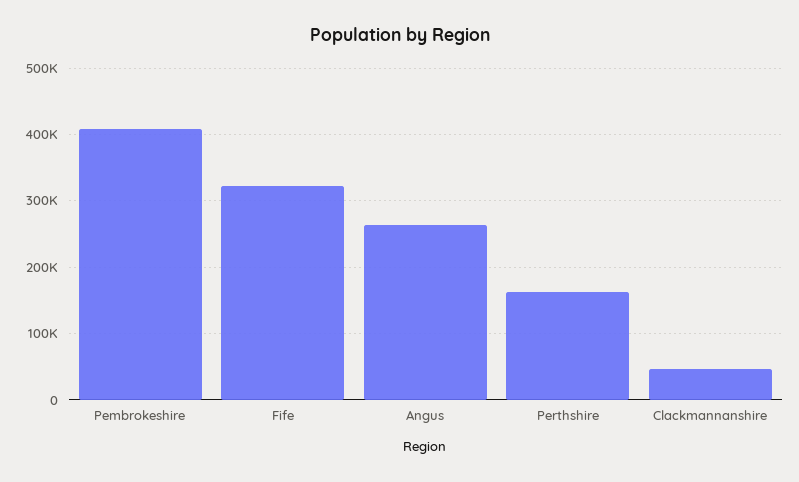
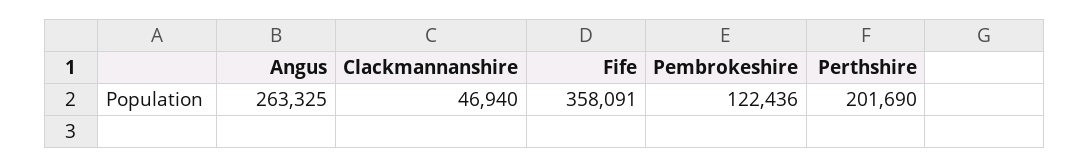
Pembrokeshire: 410000 -> 122436
Fife: 320000 -> 358091
Perthshire: 160000 -> 201690

